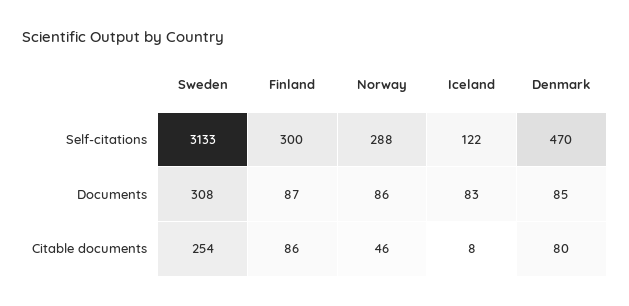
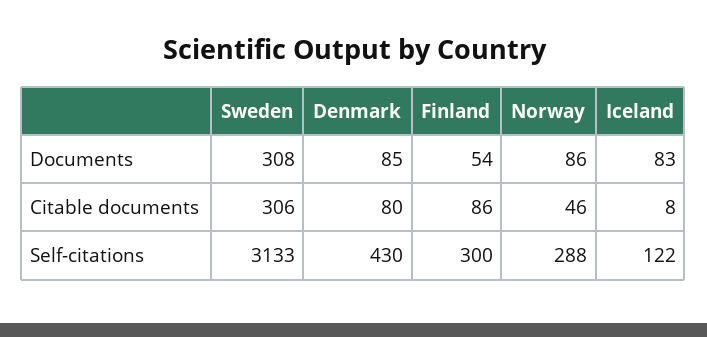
Denmark, Self-citations: 470 -> 430
Finland, Documents: 87 -> 54
Sweden, Citable documents: 254 -> 306

